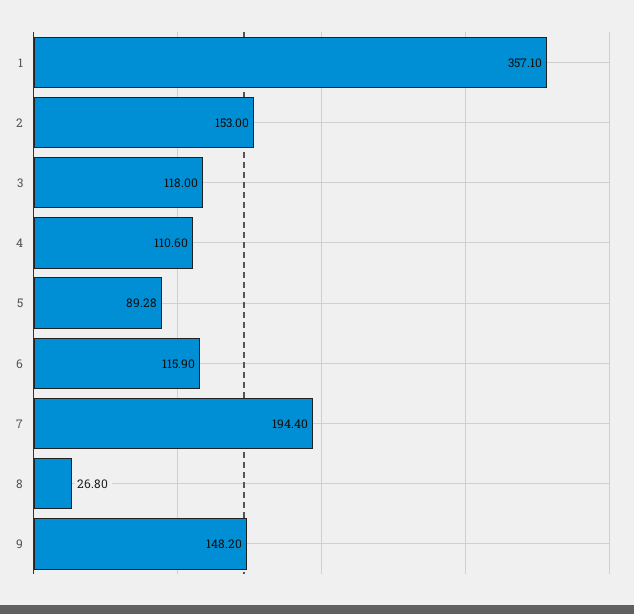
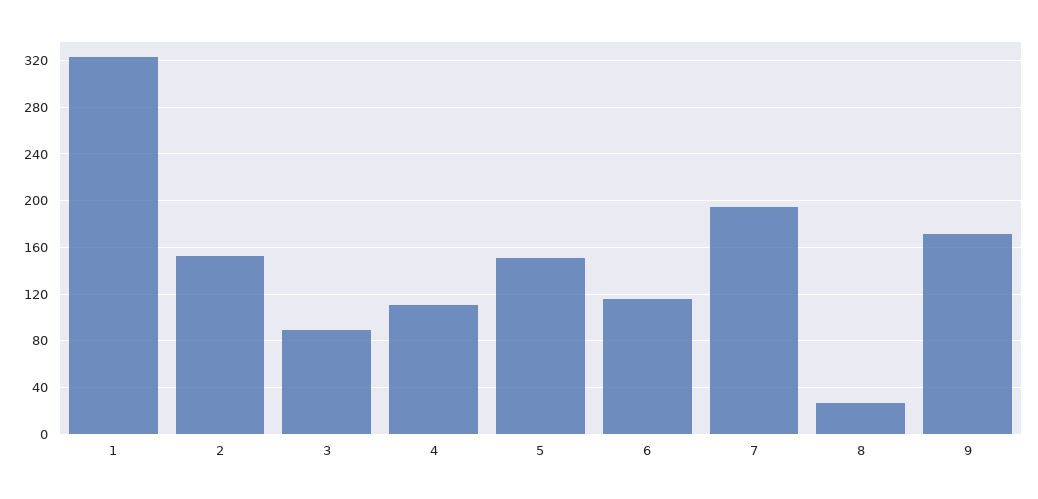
1: 357.1 -> 320
3: 118 -> 90
5: 89.28 -> 150
9: 148.2 -> 170

